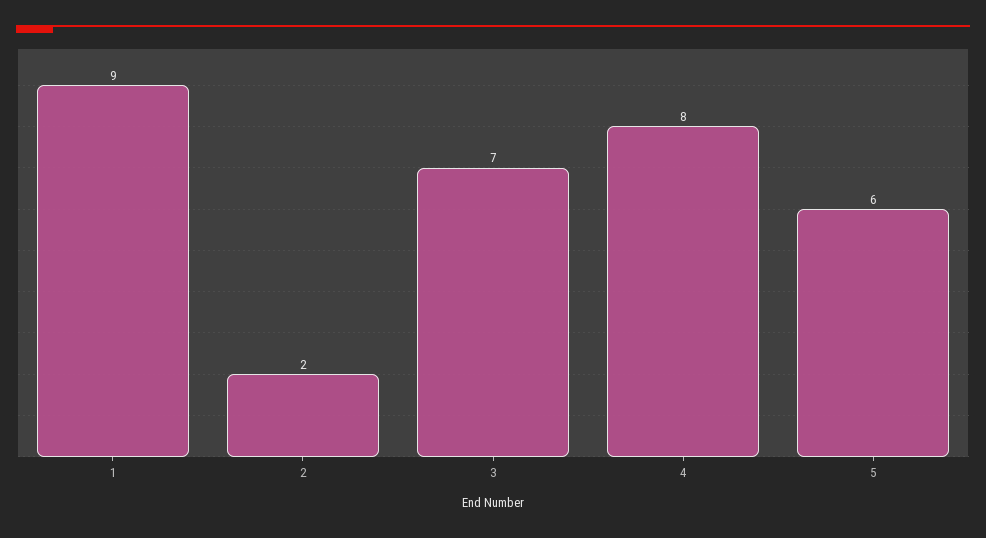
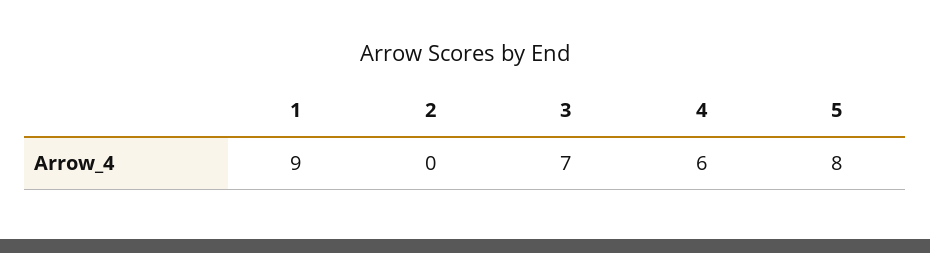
2: 2 -> 0
4: 8 -> 6
5: 6 -> 8

